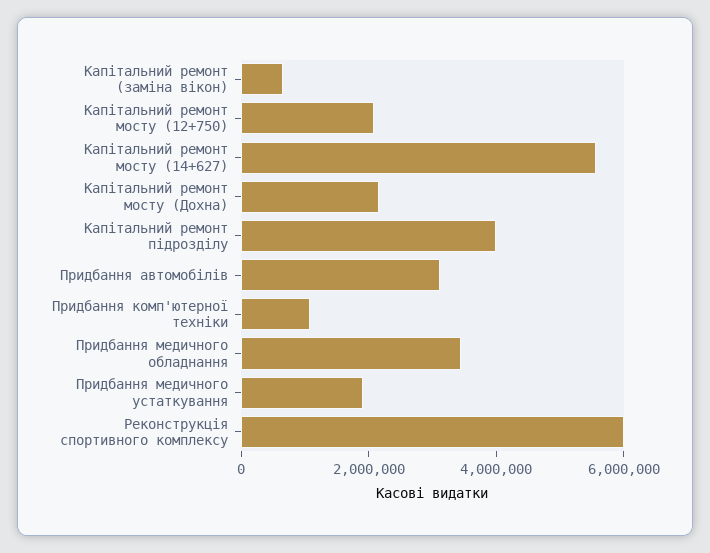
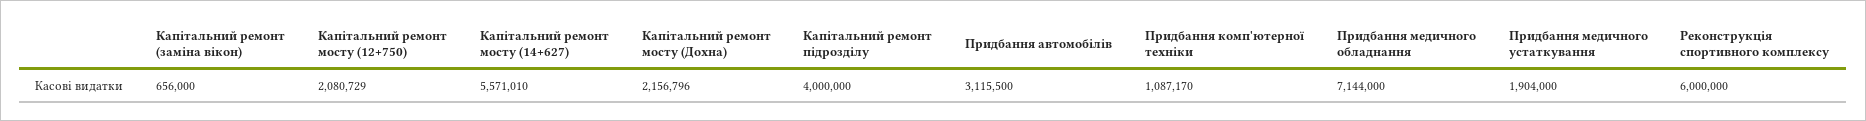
Придбання медичного обладнання: 3500000 -> 7144000

